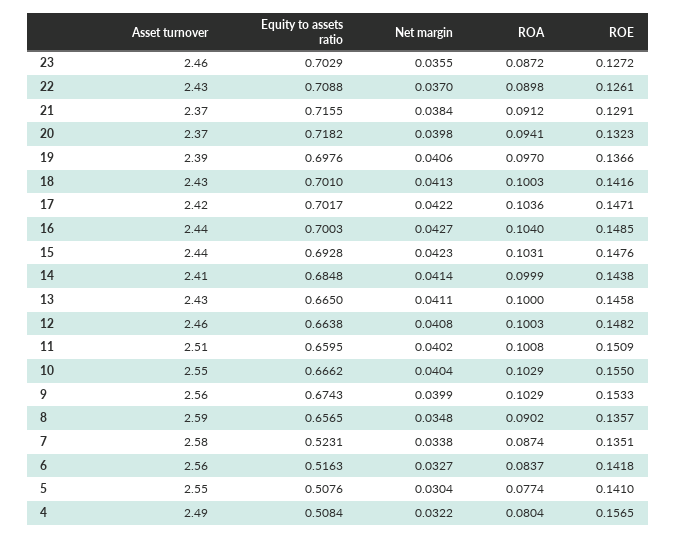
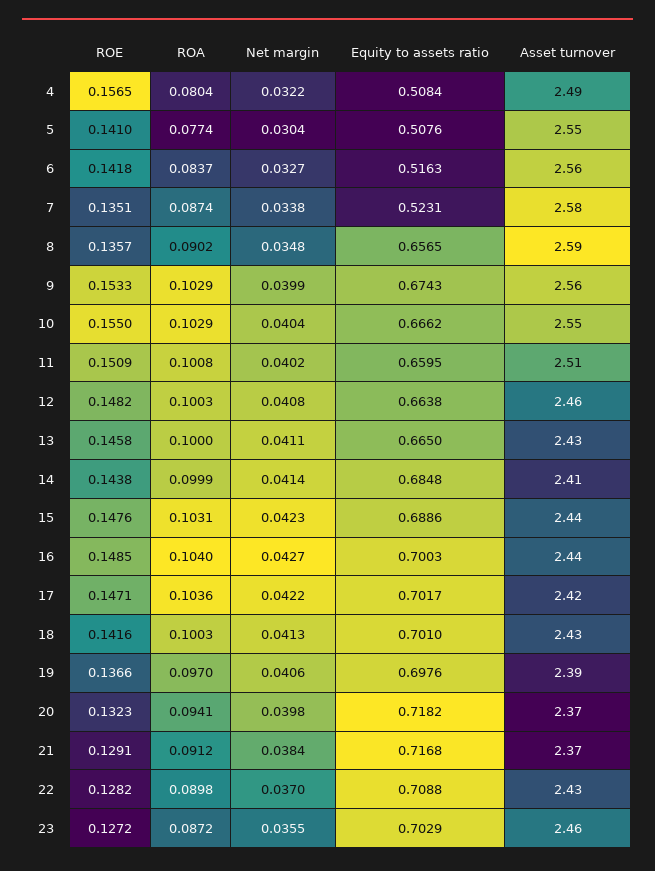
ROE, 22: 0.1261 -> 0.1282
Equity to assets ratio, 21: 0.7155 -> 0.7168
Equity to assets ratio, 15: 0.6928 -> 0.6886

